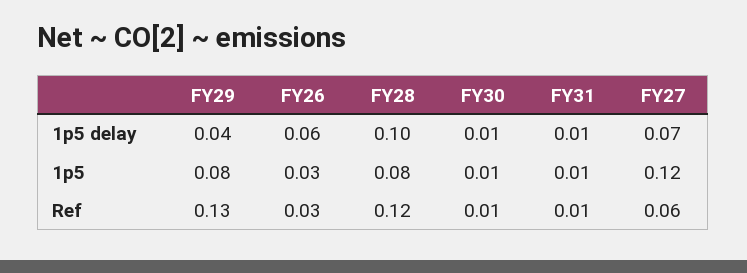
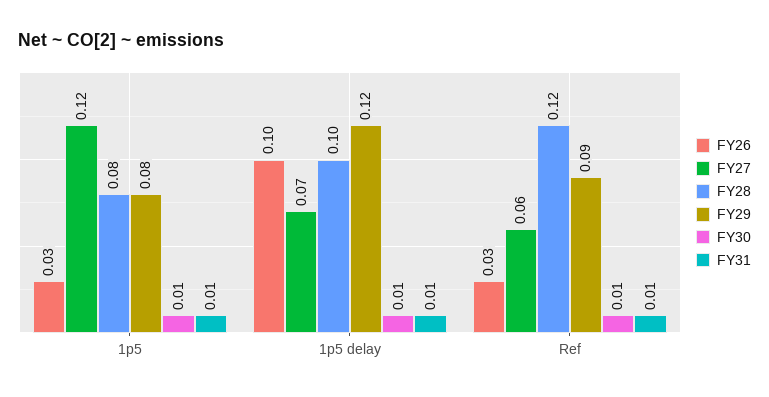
FY29, 1p5 delay: 0.04 -> 0.12
FY26, 1p5 delay: 0.06 -> 0.1
FY29, Ref: 0.13 -> 0.09

